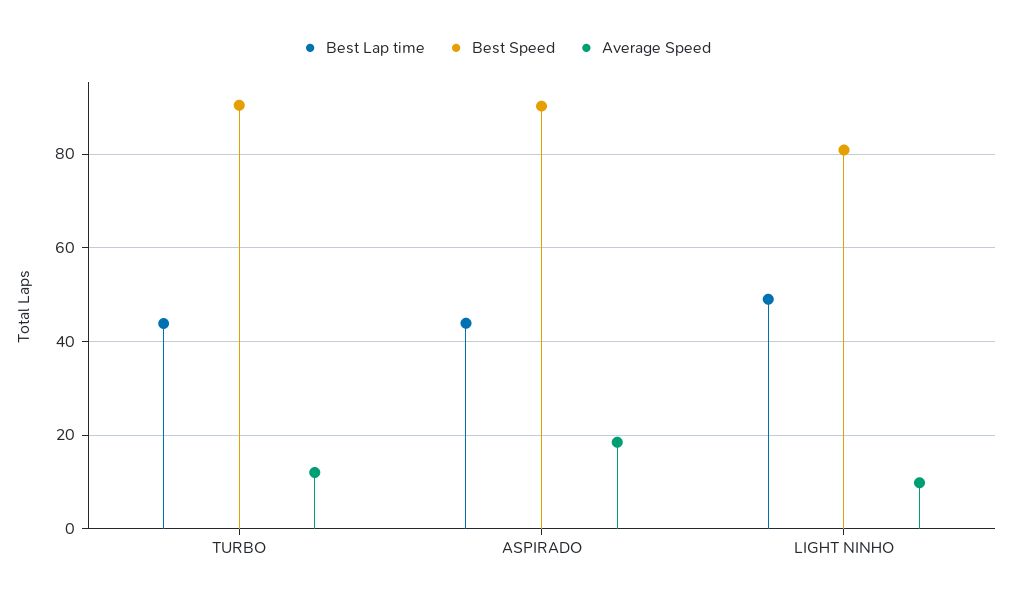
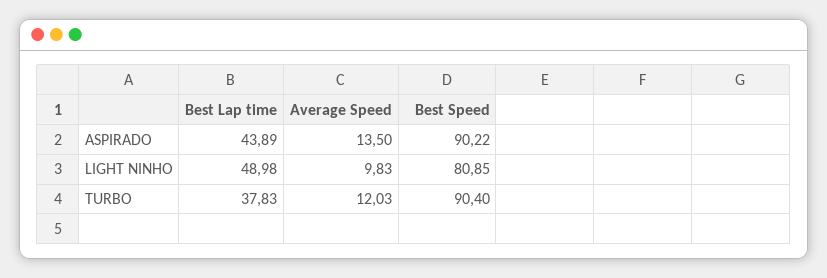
Best Lap time, TURBO: 44 -> 37.83
Average Speed, ASPIRADO: 18 -> 13.5

